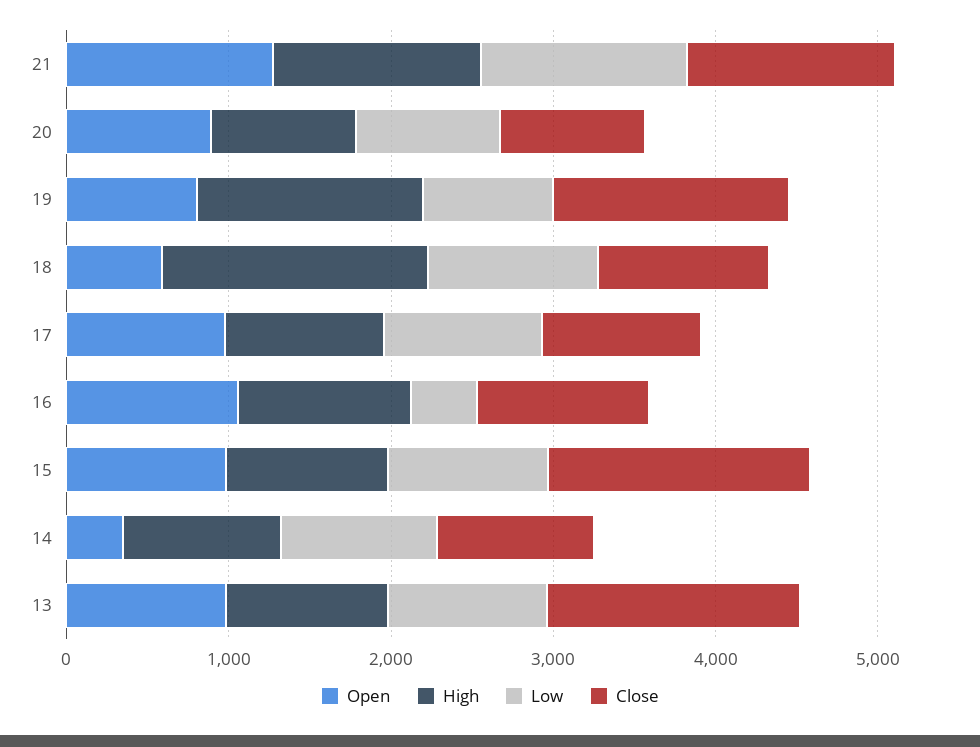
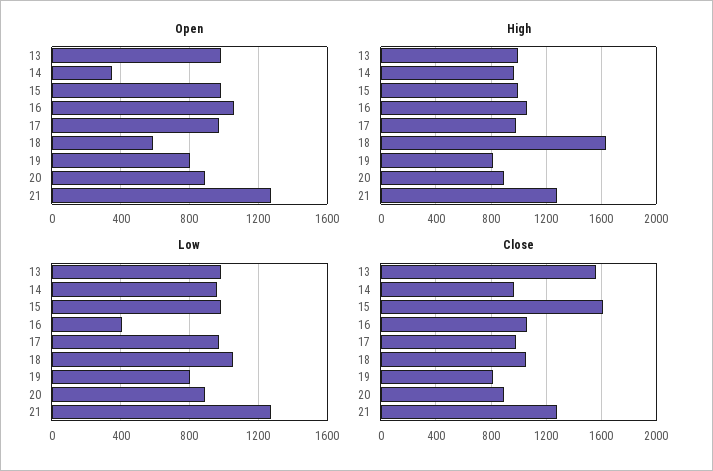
High, 19: 1400 -> 800
Close, 19: 1400 -> 800

